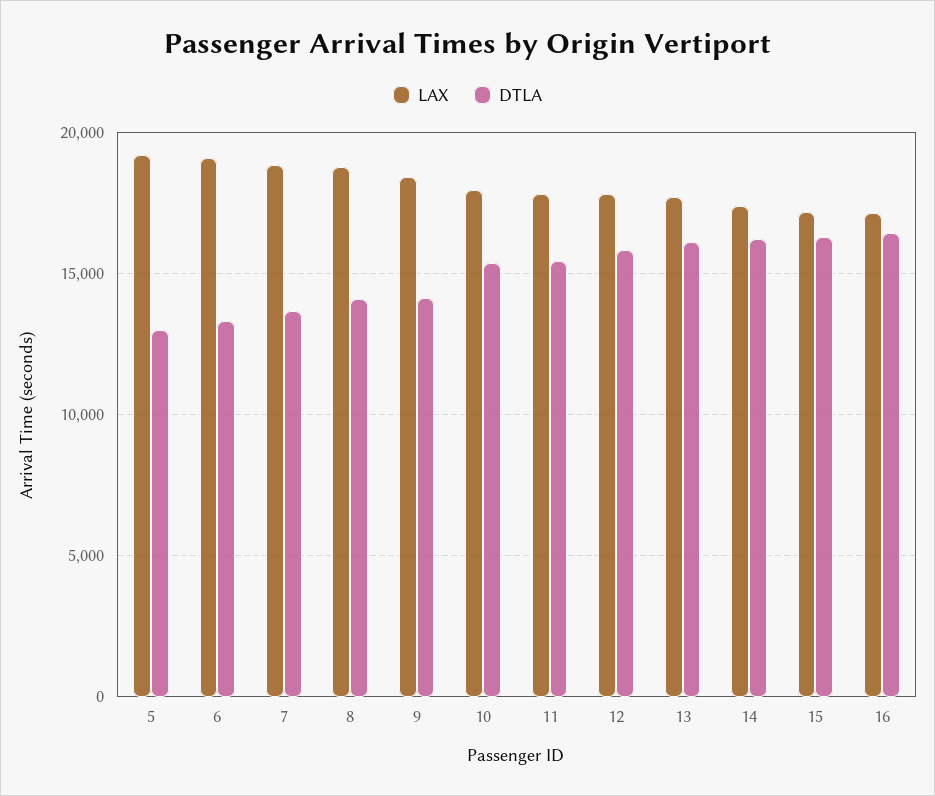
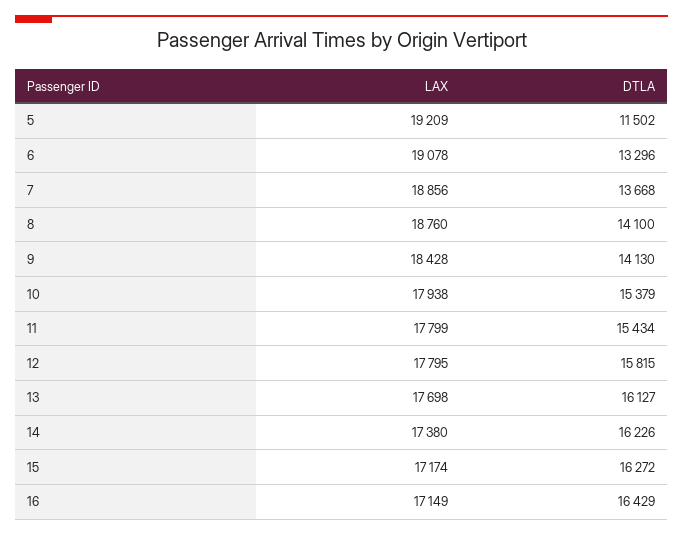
DTLA, 5: 13000 -> 11502

